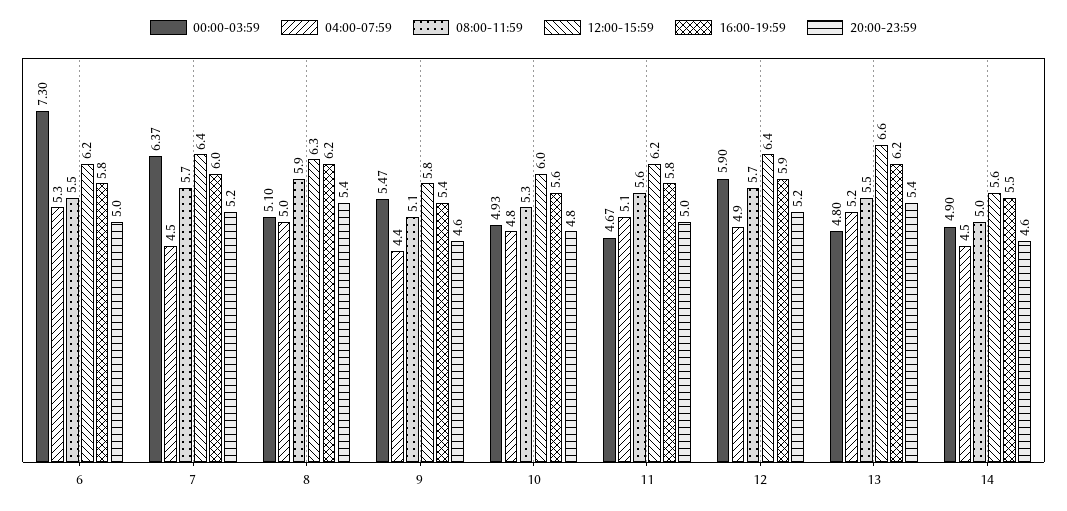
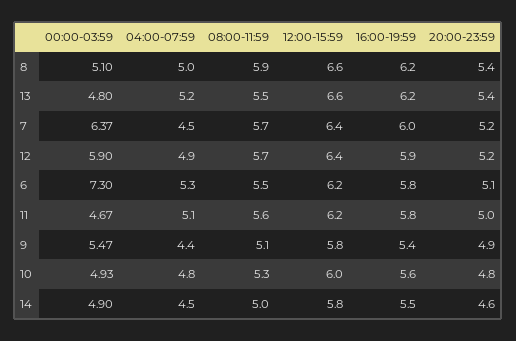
20:00-23:59, 6: 5 -> 5.1
12:00-15:59, 8: 6.3 -> 6.6
20:00-23:59, 9: 4.6 -> 4.9
12:00-15:59, 14: 5.6 -> 5.8

